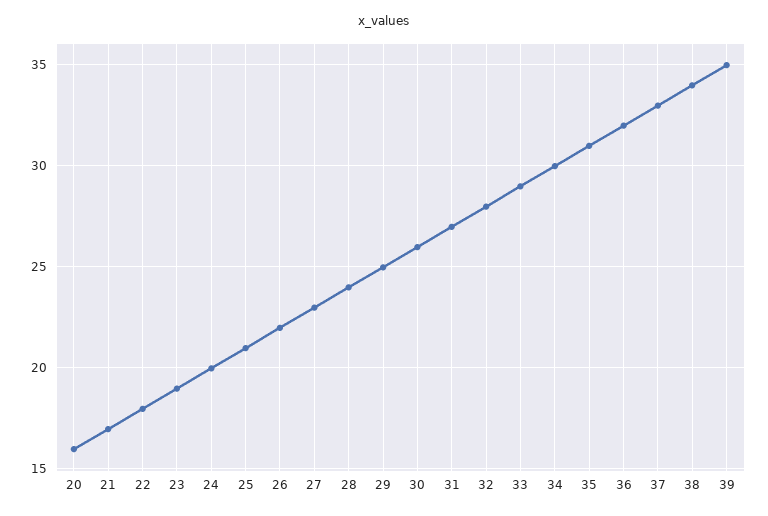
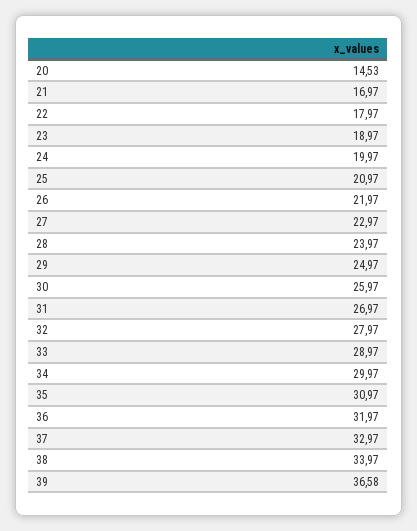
20: 16 -> 14.53
39: 35 -> 36.58

